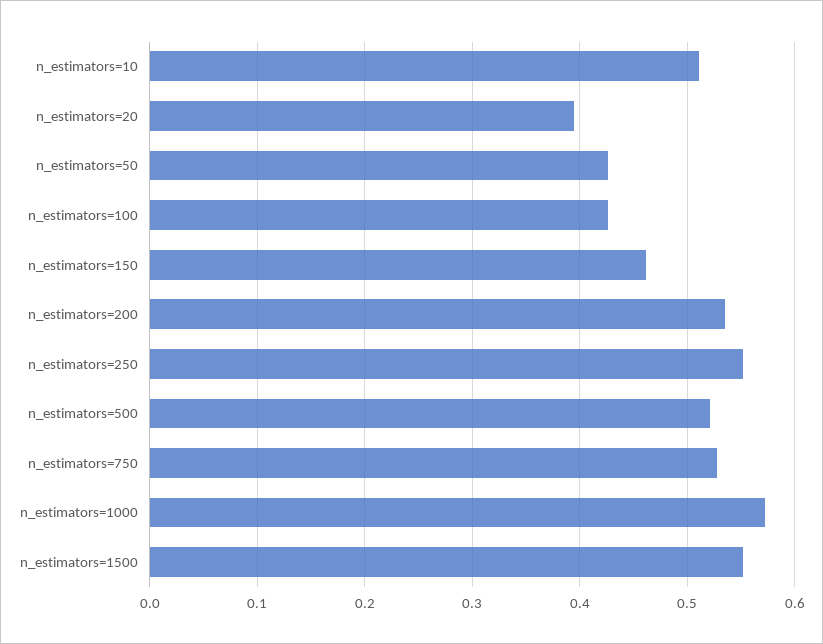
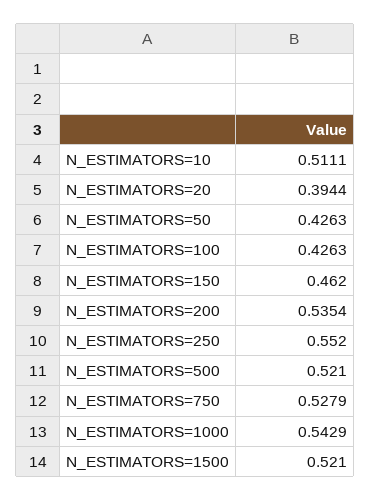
n_estimators=1000: 0.57 -> 0.5429
n_estimators=1500: 0.55 -> 0.521

